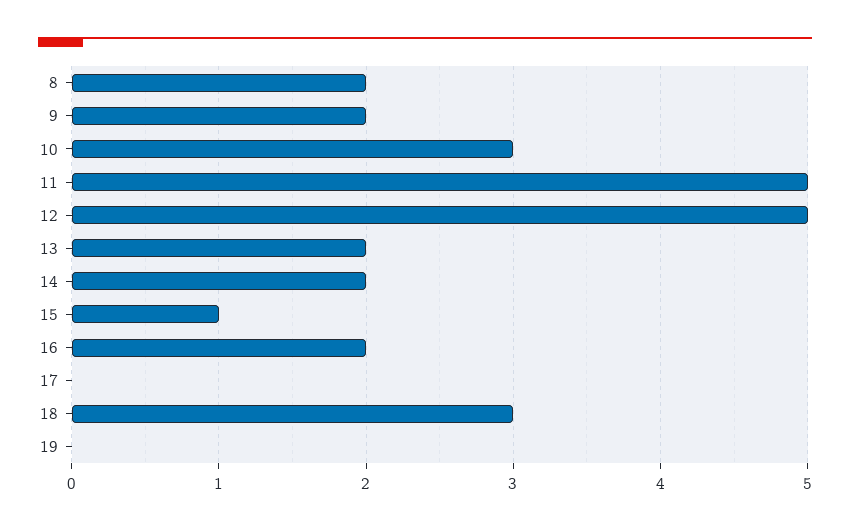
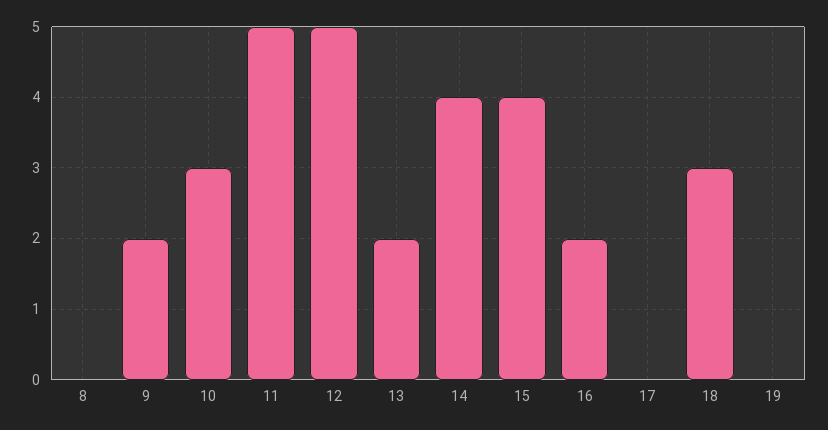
8: 2 -> 0
14: 2 -> 4
15: 1 -> 4

